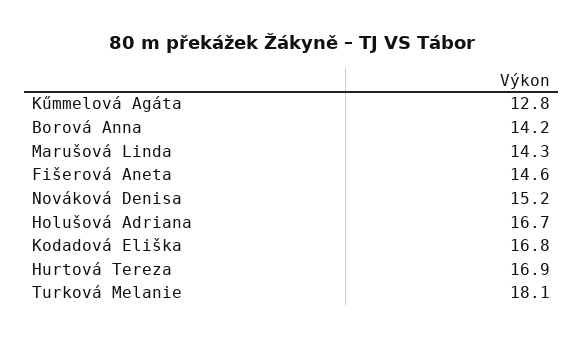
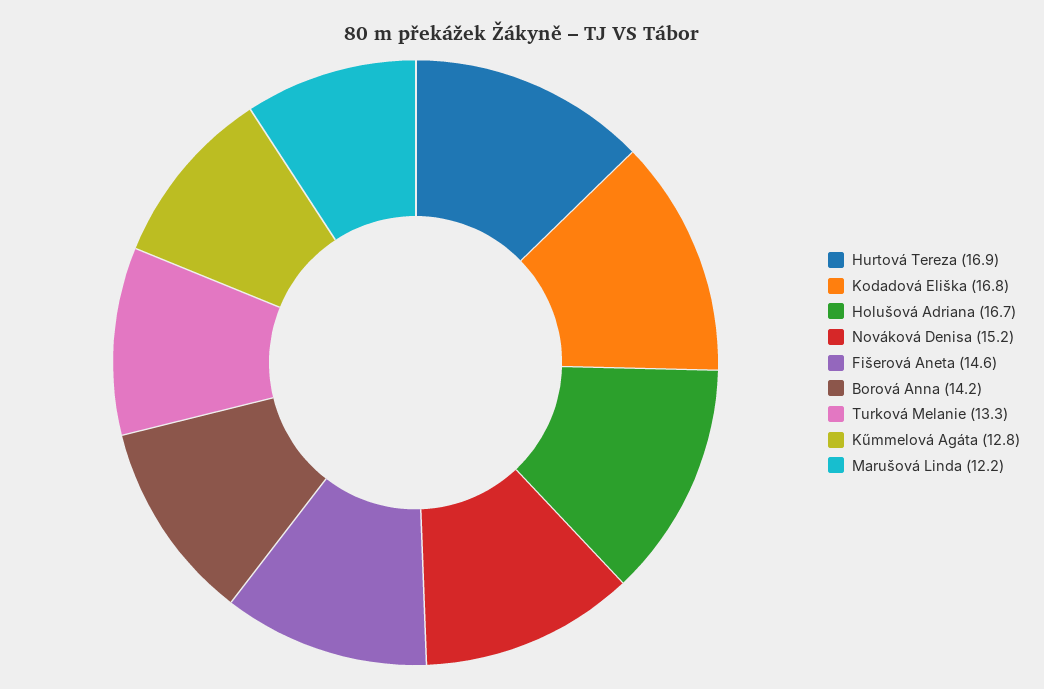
Marušová Linda: 14.3 -> 12.2
Turková Melanie: 18.1 -> 13.3

